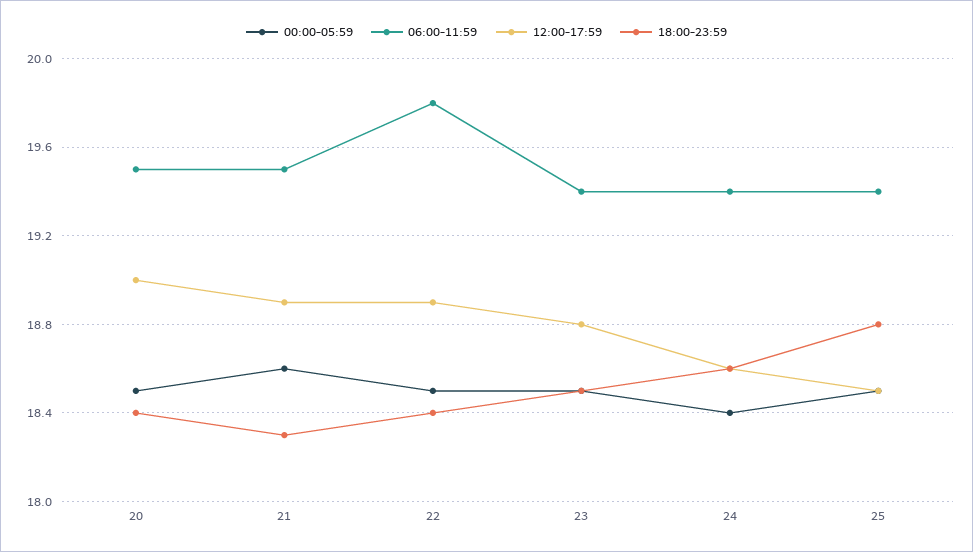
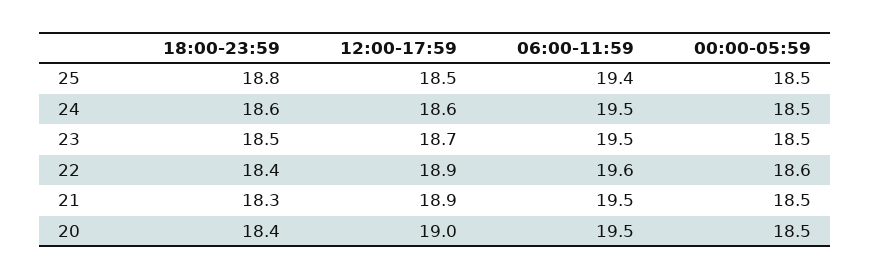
00:00-05:59, 21: 18.6 -> 18.5
00:00-05:59, 22: 18.5 -> 18.6
06:00-11:59, 22: 19.8 -> 19.6
06:00-11:59, 23: 19.4 -> 19.5
12:00-17:59, 23: 18.8 -> 18.7
00:00-05:59, 24: 18.4 -> 18.5
06:00-11:59, 24: 19.4 -> 19.5

